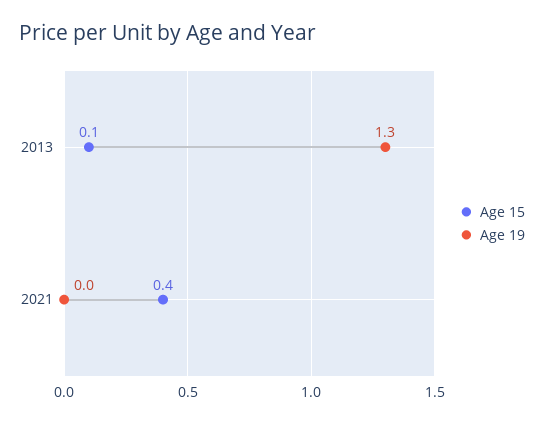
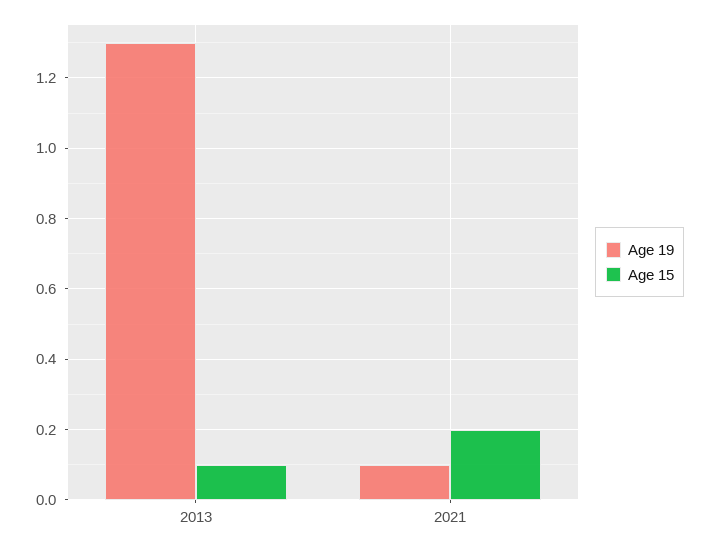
Age 15, 2021: 0.4 -> 0.2
Age 19, 2021: 0 -> 0.1

